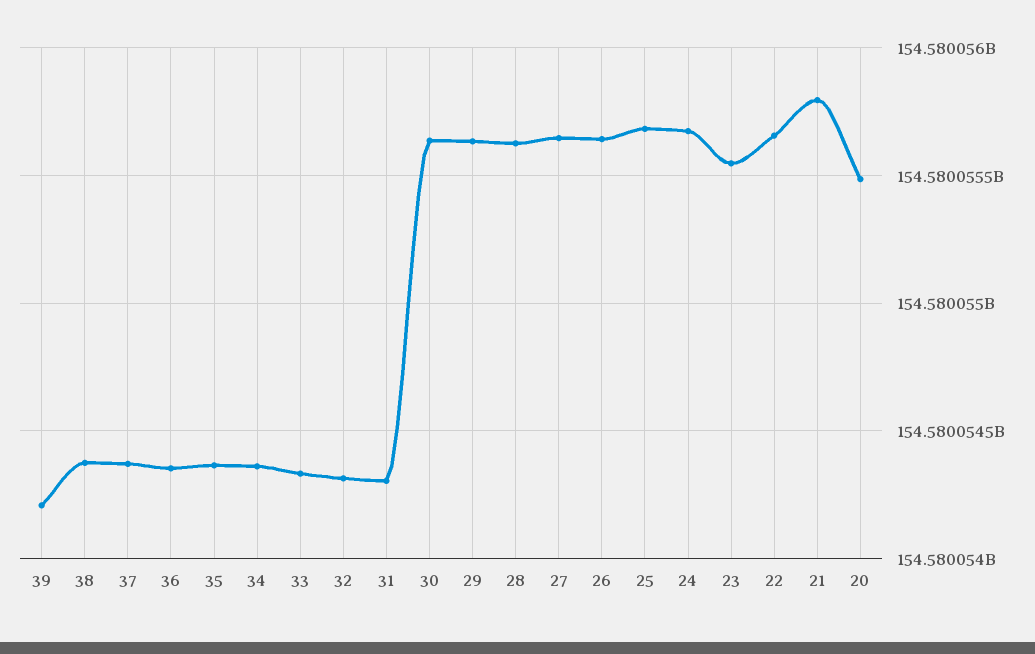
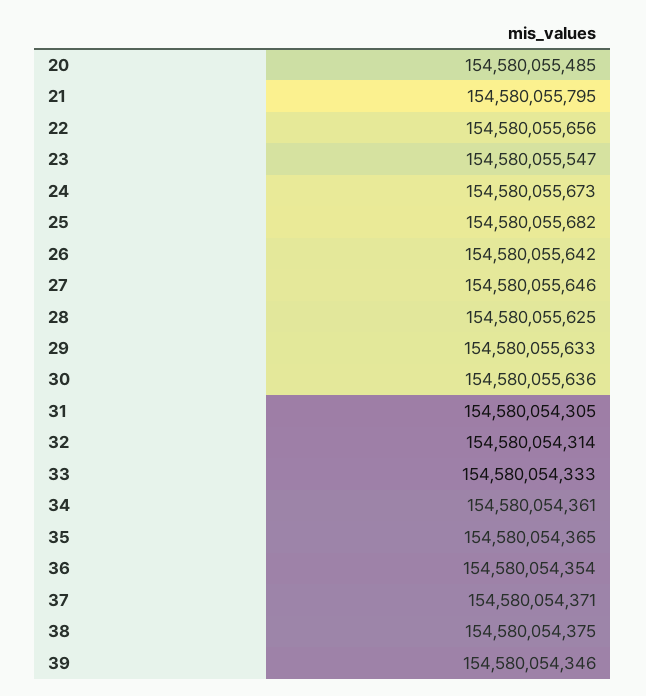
39: 154580054200 -> 154580054346

